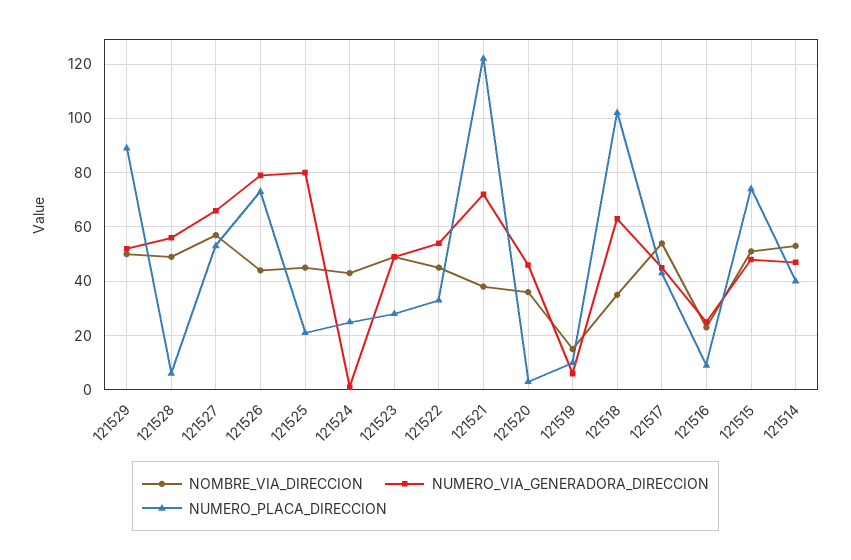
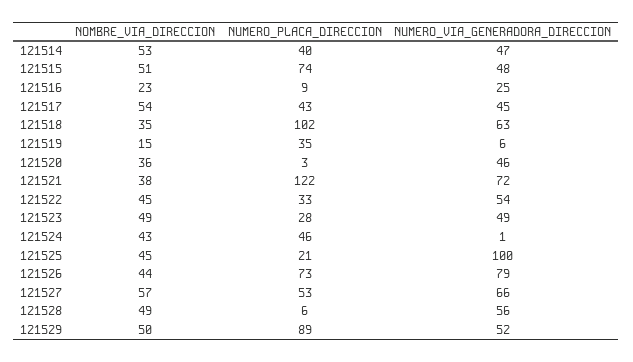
NUMERO_VIA_GENERADORA_DIRECCION, 121525: 80 -> 100
NUMERO_PLACA_DIRECCION, 121524: 25 -> 46
NUMERO_PLACA_DIRECCION, 121519: 10 -> 35

